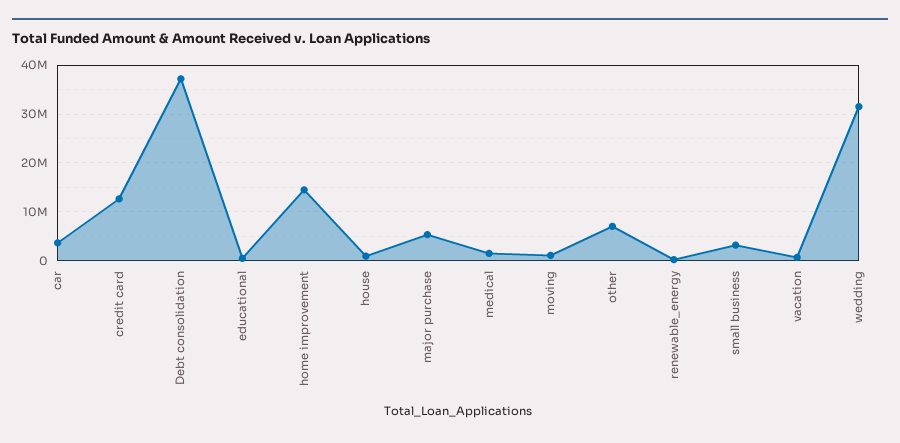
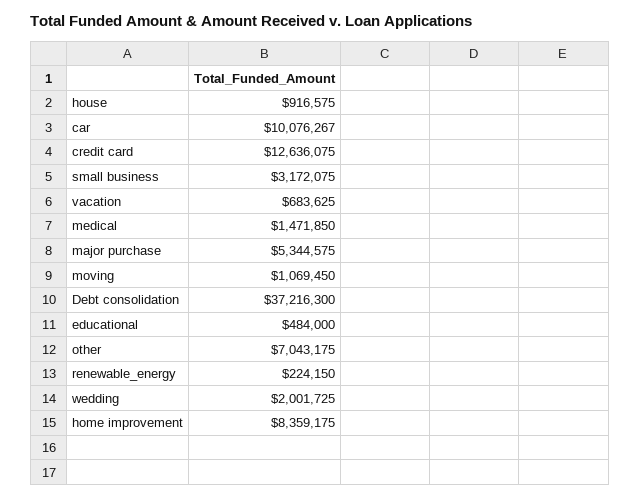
car: 4000000 -> 10076267
home improvement: 14000000 -> 8359175
wedding: 32000000 -> 2001725

